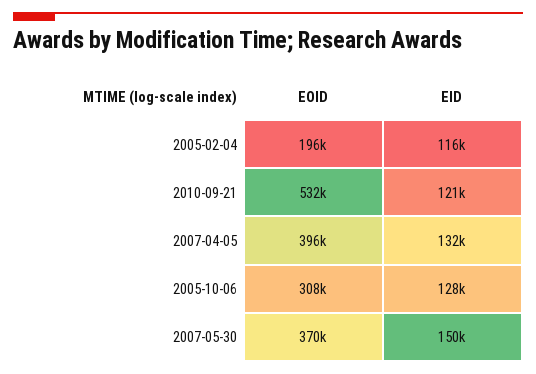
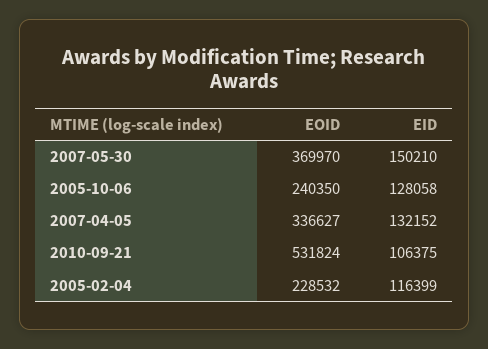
EOID, 2005-02-04: 196000 -> 228532
EID, 2010-09-21: 121000 -> 106375
EOID, 2007-04-05: 396000 -> 336627
EOID, 2005-10-06: 308000 -> 240350

